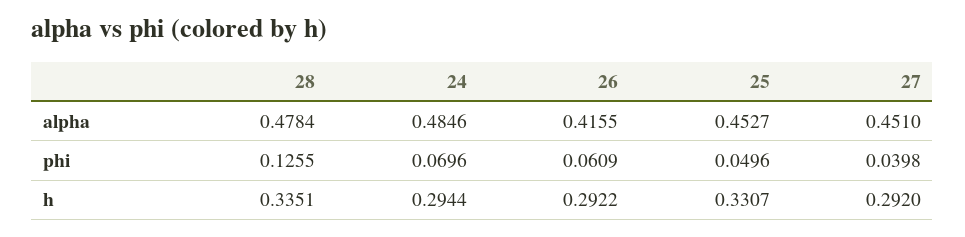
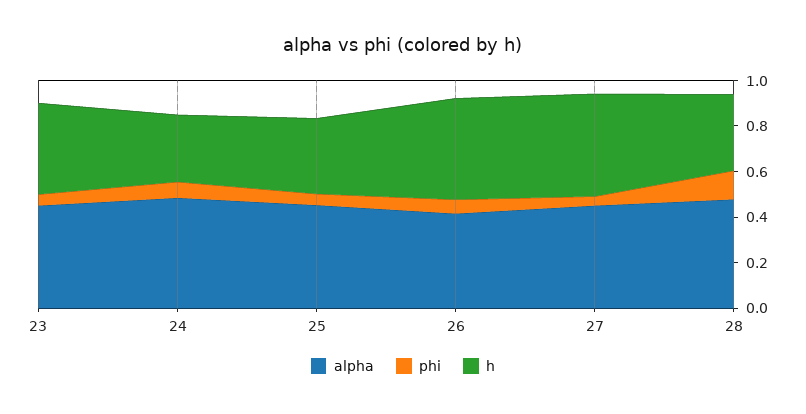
h, 26: 0.2922 -> 0.45
h, 27: 0.292 -> 0.45
alpha, 23: none -> 0.45
phi, 23: none -> 0.05
h, 23: none -> 0.4

